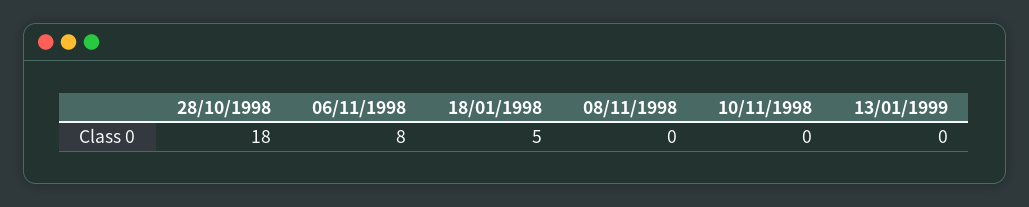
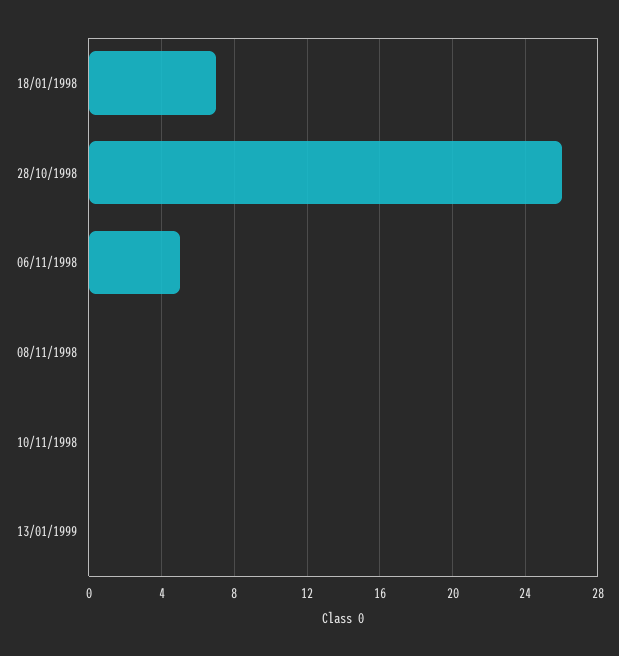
28/10/1998: 18 -> 26
06/11/1998: 8 -> 5
18/01/1998: 5 -> 7

